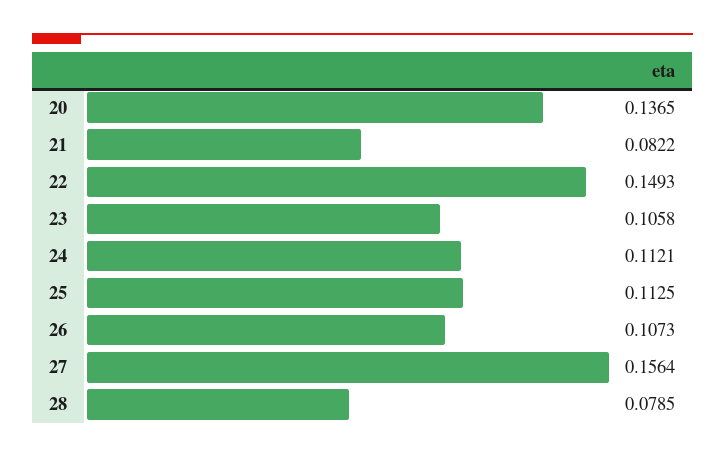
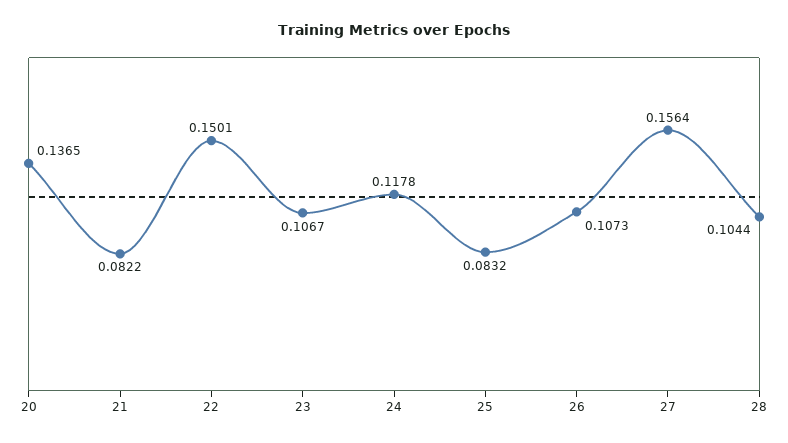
22: 0.1493 -> 0.1501
23: 0.1058 -> 0.1067
24: 0.1121 -> 0.1178
25: 0.1125 -> 0.0832
28: 0.0785 -> 0.1044

